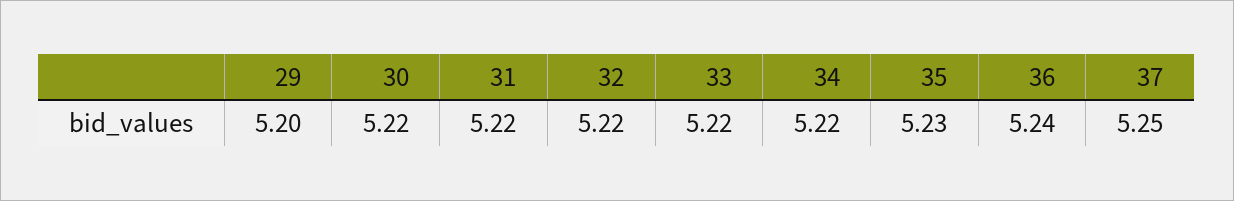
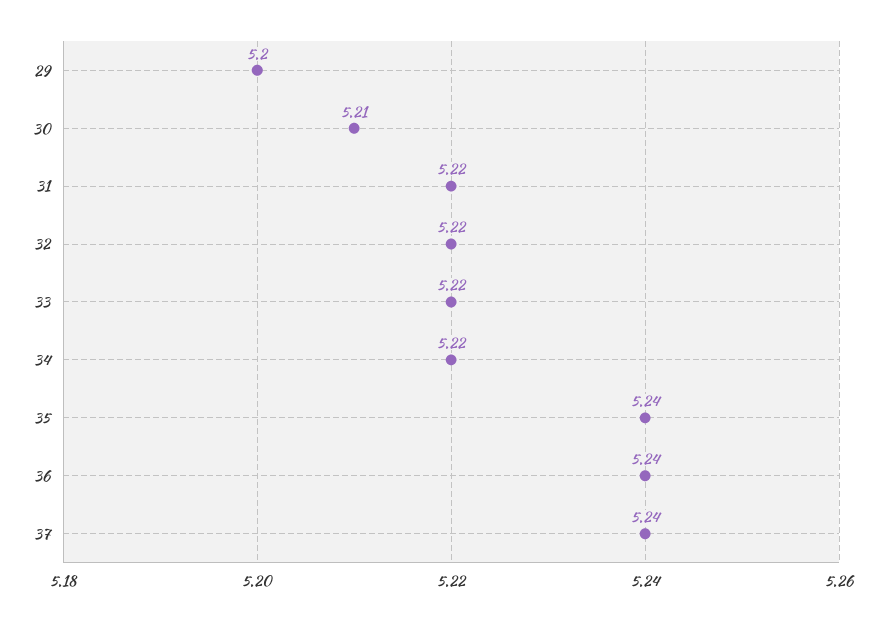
30: 5.22 -> 5.21
35: 5.23 -> 5.24
37: 5.25 -> 5.24

